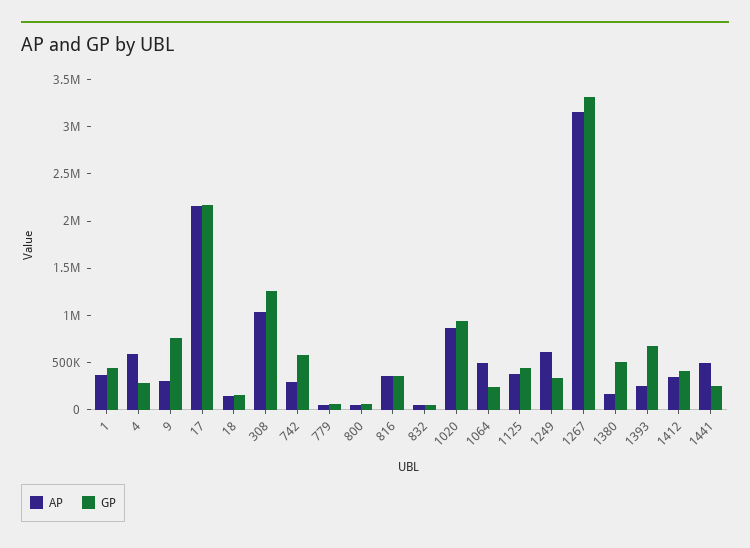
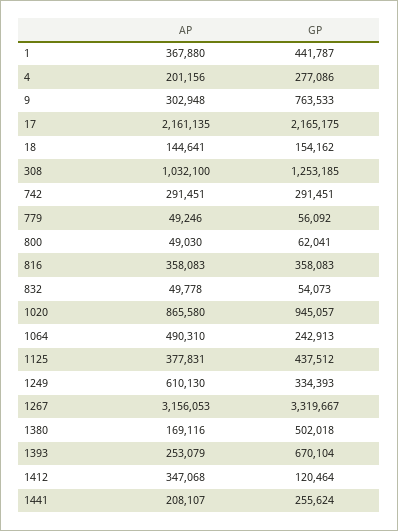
AP, 4: 600000 -> 201156
GP, 742: 600000 -> 291451
GP, 1412: 400000 -> 120464
AP, 1441: 500000 -> 208107

